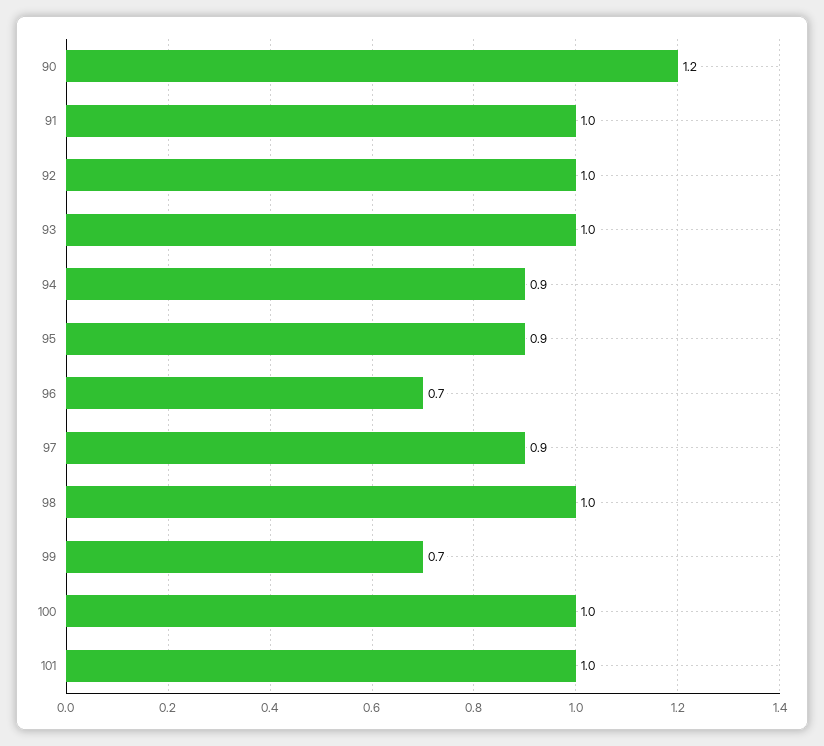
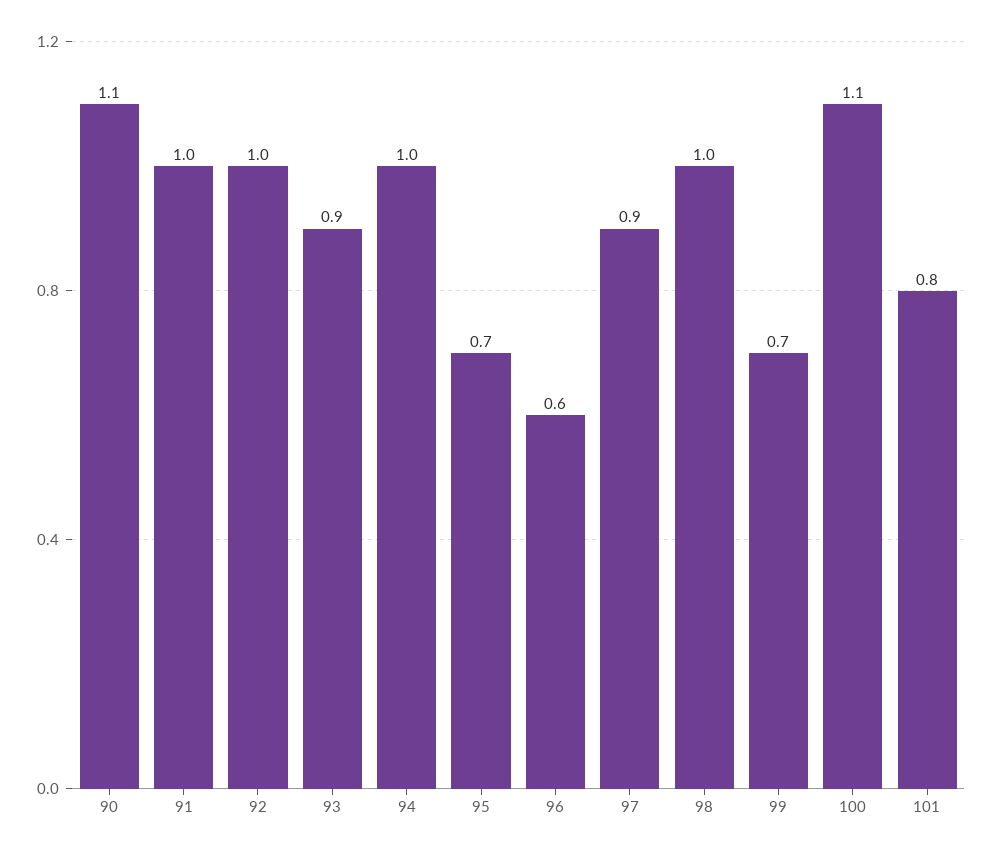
90: 1.2 -> 1.1
93: 1 -> 0.9
94: 0.9 -> 1
95: 0.9 -> 0.7
96: 0.7 -> 0.6
100: 1 -> 1.1
101: 1 -> 0.8

